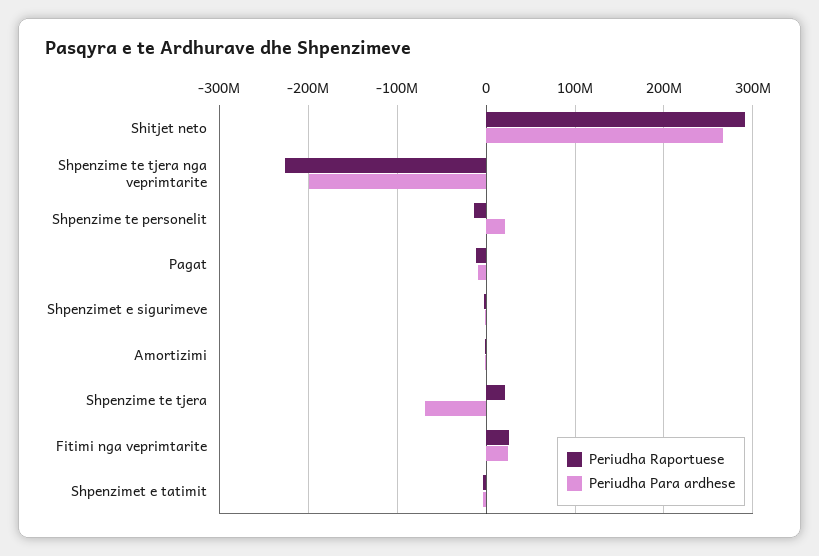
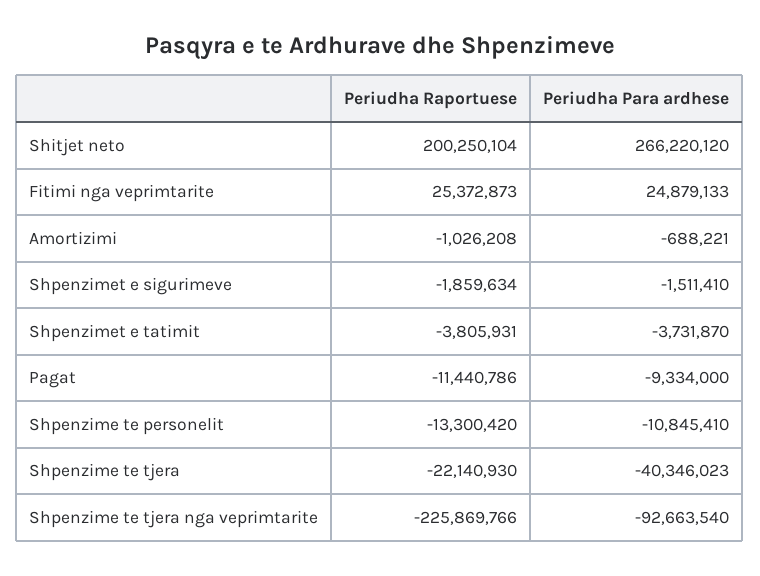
Periudha Raportuese, Shitjet neto: 290000000 -> 200250104
Periudha Para ardhese, Shpenzime te tjera nga veprimtarite: -200000000 -> -92663540
Periudha Para ardhese, Shpenzime te personelit: 20000000 -> -10845410
Periudha Raportuese, Shpenzime te tjera: 20000000 -> -22140930
Periudha Para ardhese, Shpenzime te tjera: -70000000 -> -40346023

